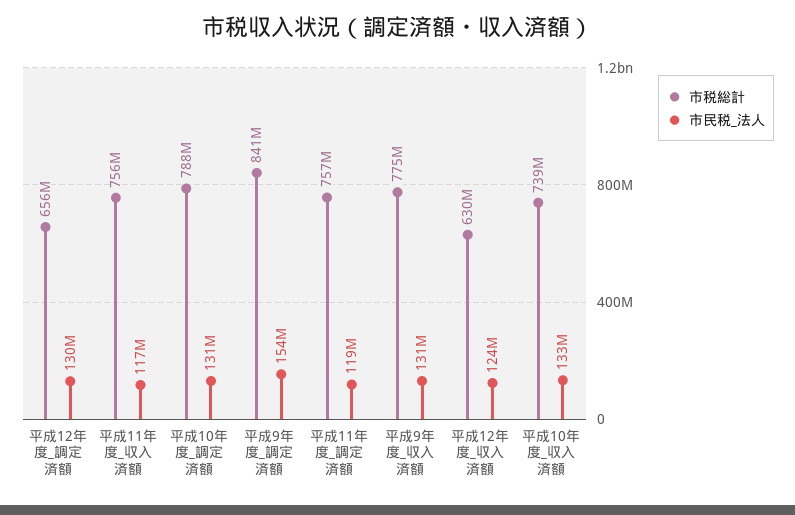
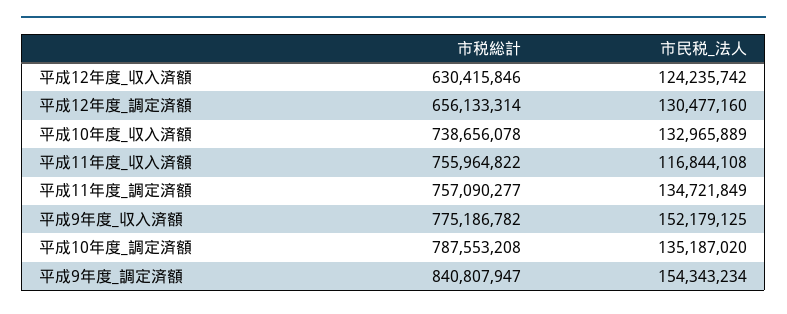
市民税_法人, 平成10年度_調定済額: 131000000 -> 135187020
市民税_法人, 平成11年度_調定済額: 119000000 -> 134721849
市民税_法人, 平成9年度_収入済額: 131000000 -> 152179125

